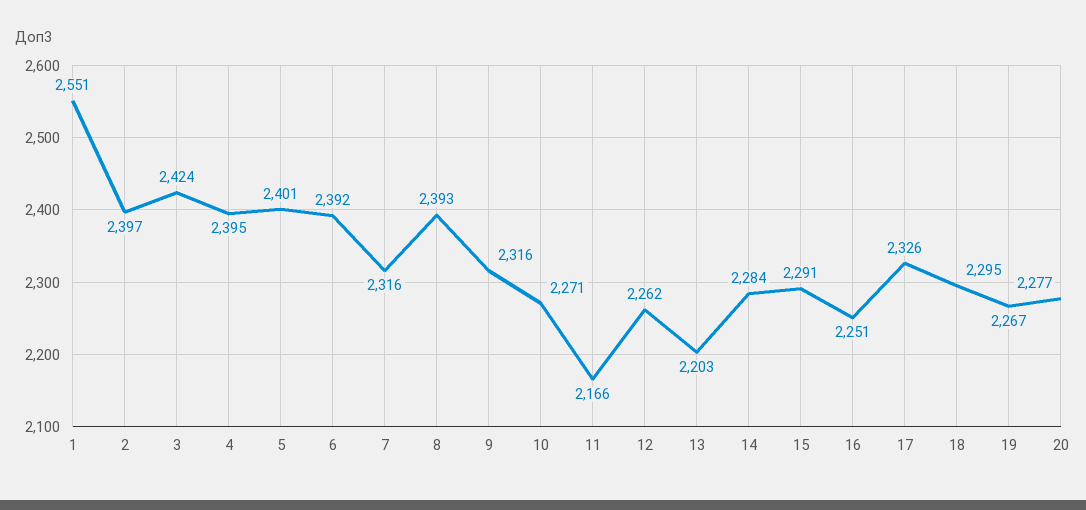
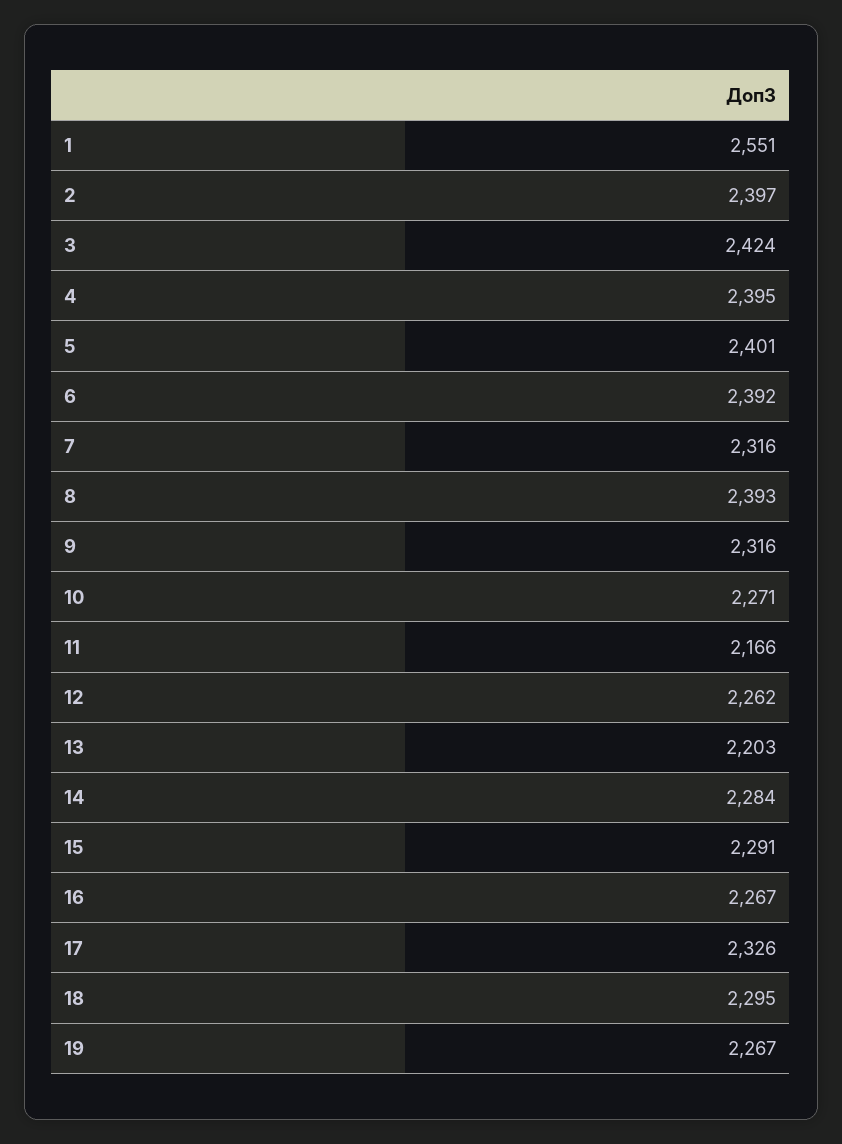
16: 2251 -> 2267
20: 2277 -> none

